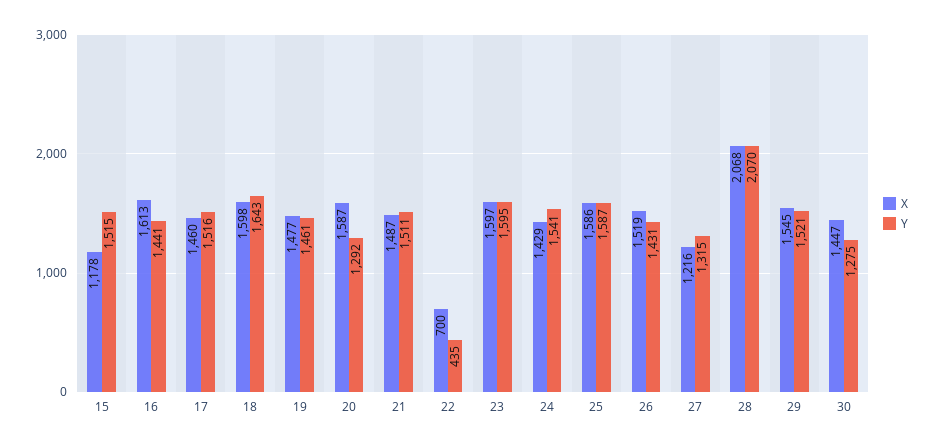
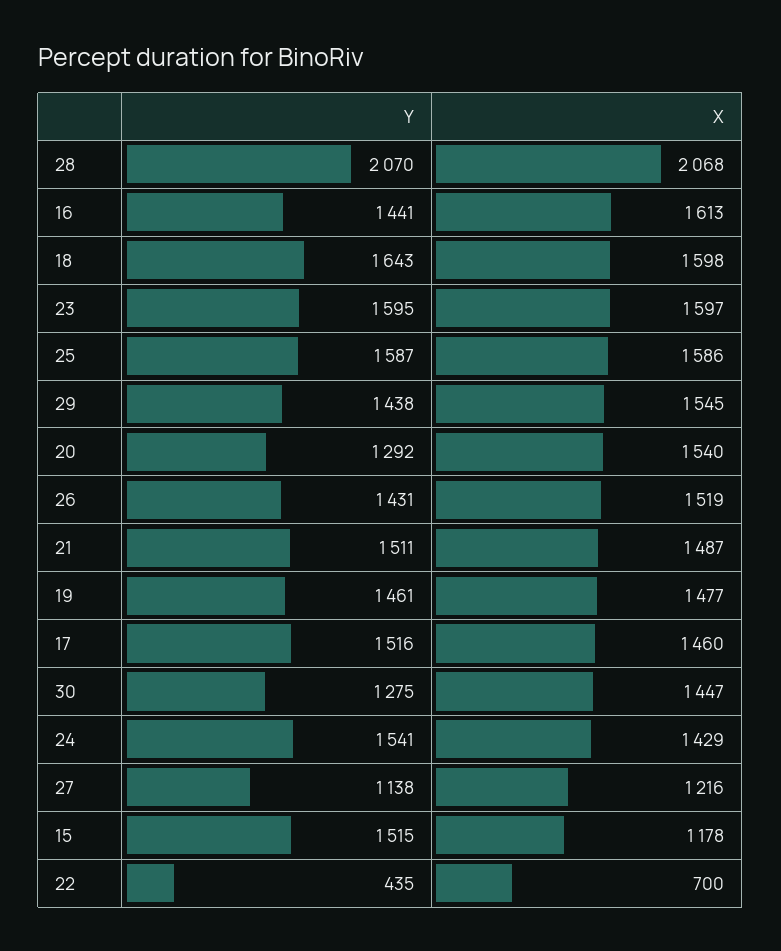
X, 20: 1587 -> 1540
Y, 27: 1315 -> 1138
Y, 29: 1521 -> 1438

